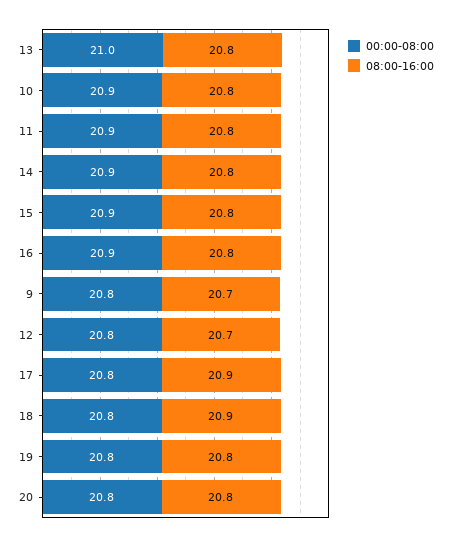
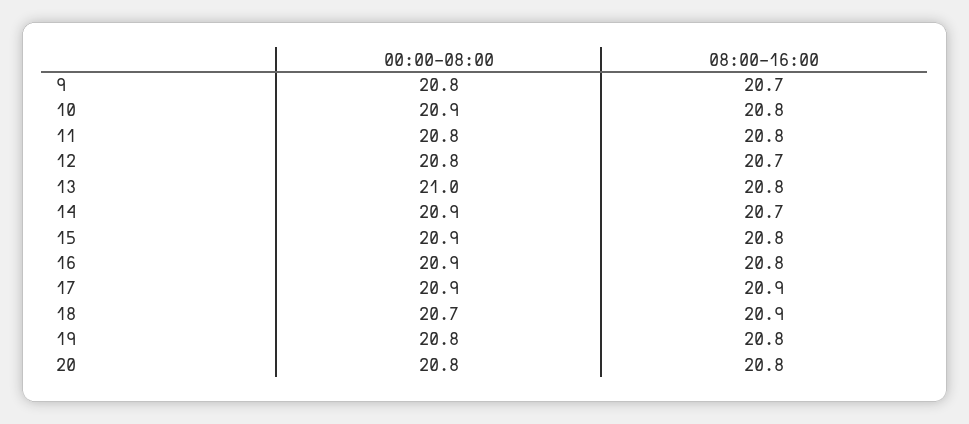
00:00-08:00, 11: 20.9 -> 20.8
08:00-16:00, 14: 20.8 -> 20.7
00:00-08:00, 17: 20.8 -> 20.9
00:00-08:00, 18: 20.8 -> 20.7

